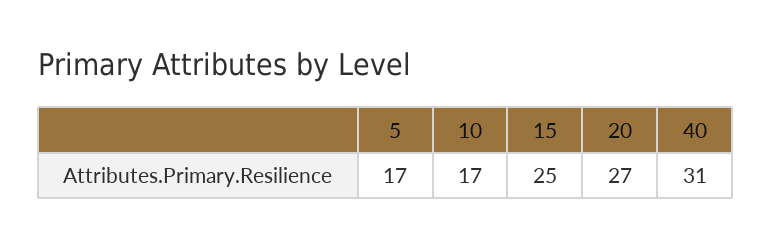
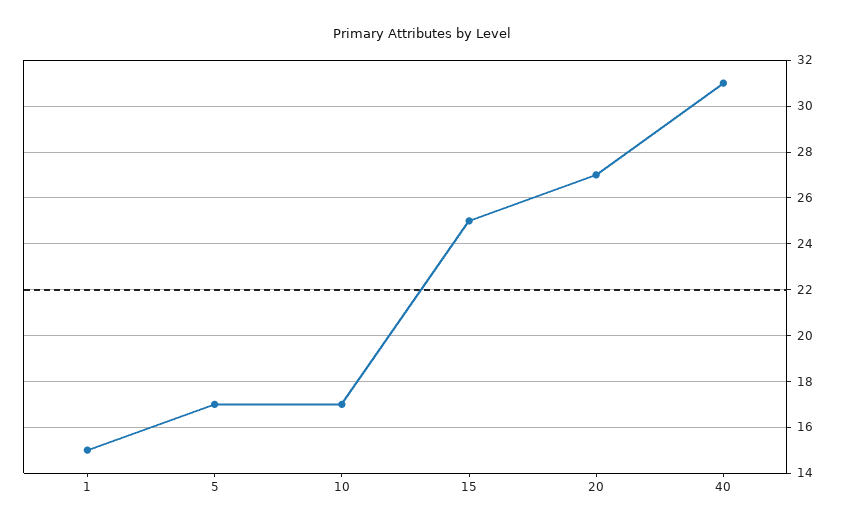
1: none -> 15

